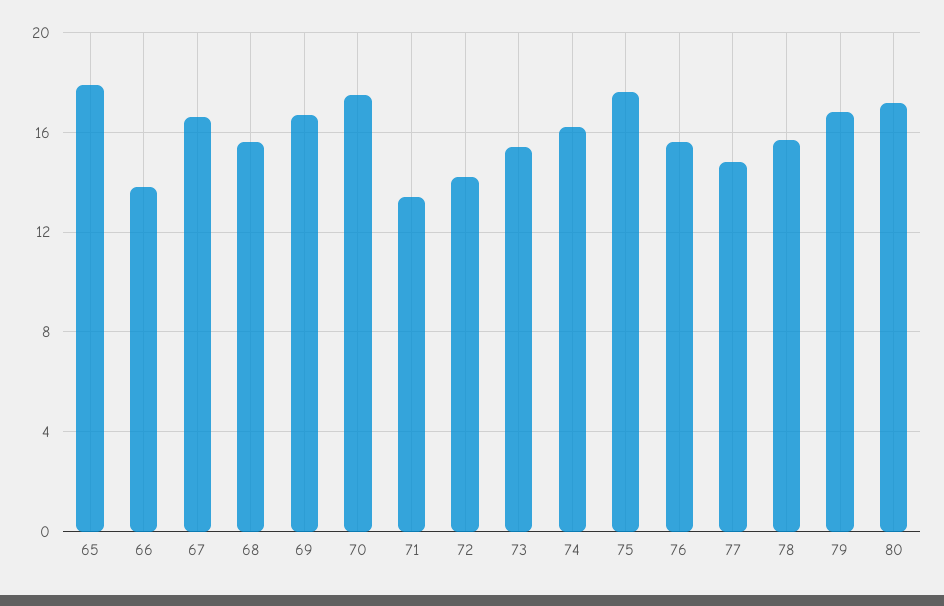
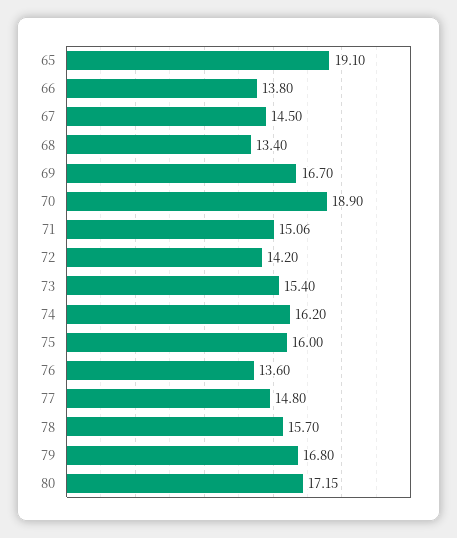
65: 18 -> 19.1
67: 16.5 -> 14.5
68: 15.5 -> 13.4
70: 17.5 -> 18.9
71: 13.5 -> 15.06
75: 17.5 -> 16
76: 15.5 -> 13.6

